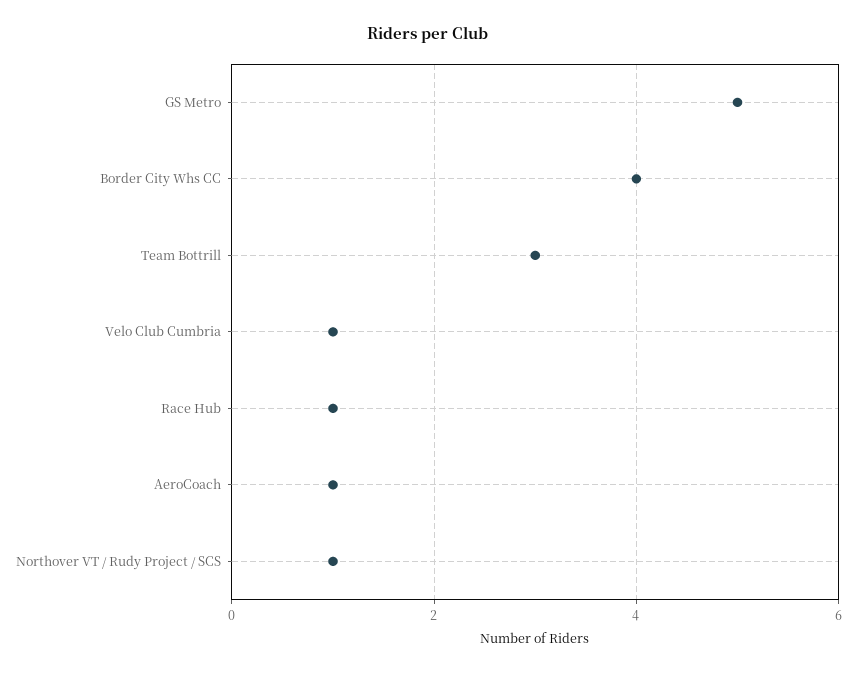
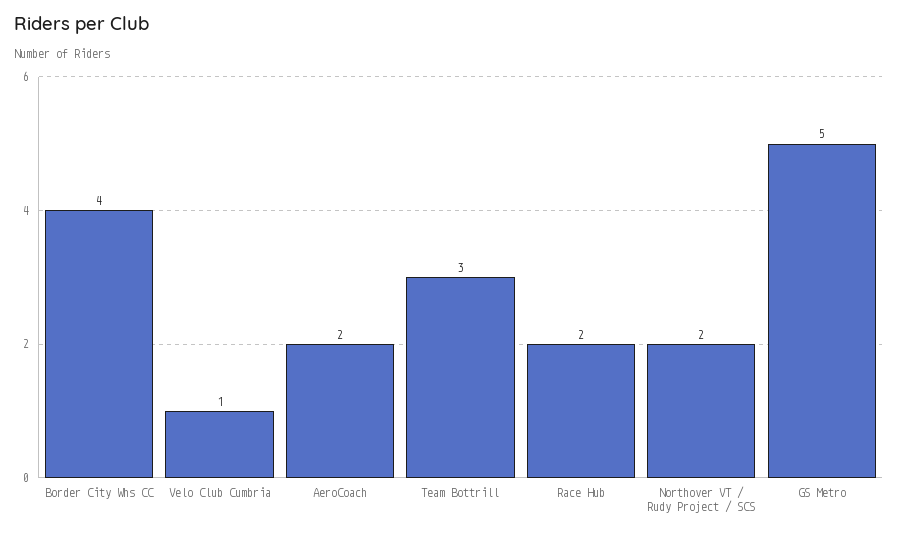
Race Hub: 1 -> 2
AeroCoach: 1 -> 2
Northover VT / Rudy Project / SCS: 1 -> 2

